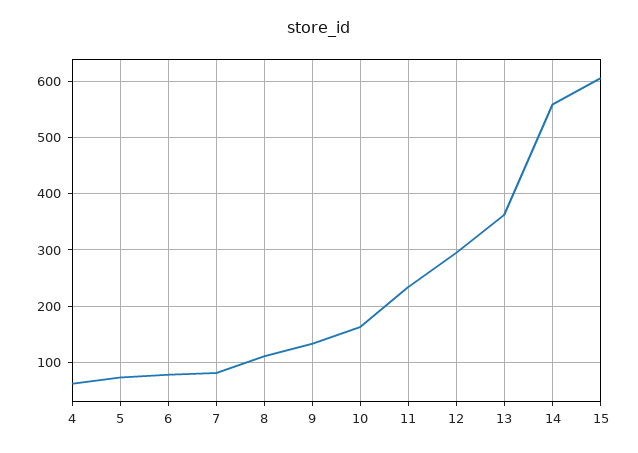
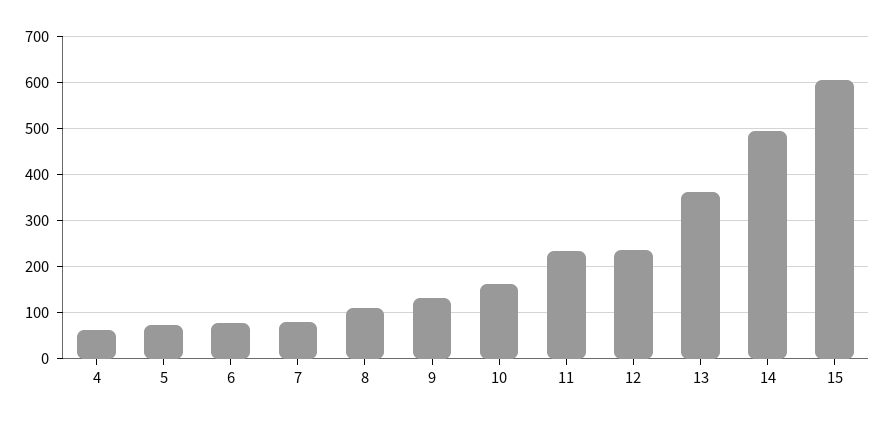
12: 300 -> 240
14: 560 -> 500

